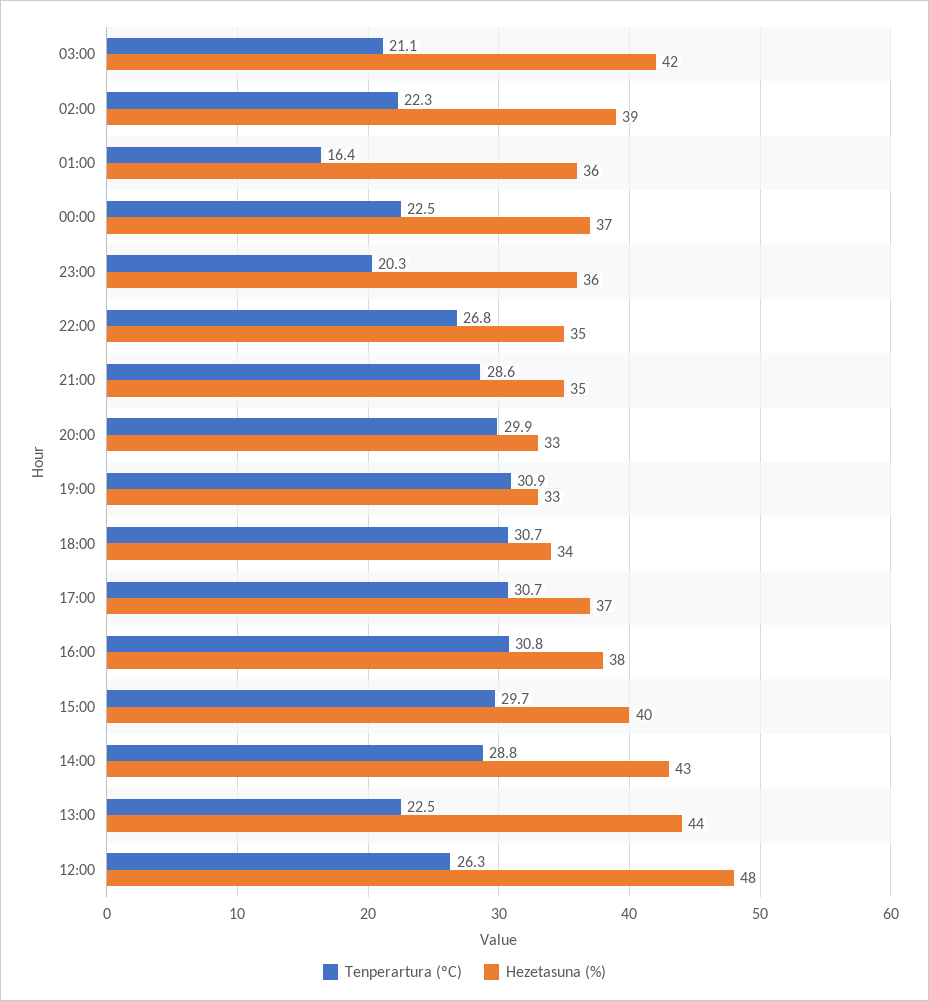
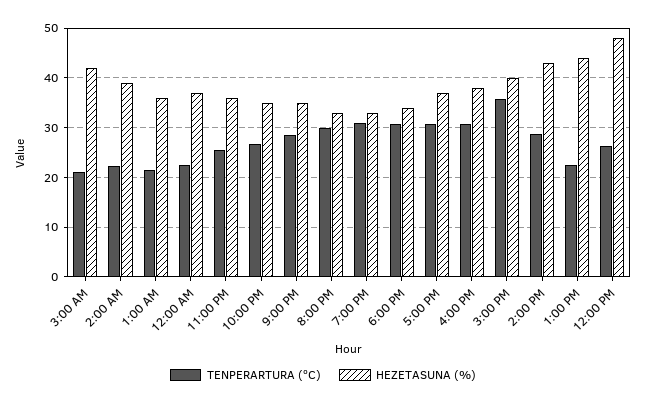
Tenperartura (ºC), 01:00: 16.4 -> 22
Tenperartura (ºC), 23:00: 20.3 -> 26
Tenperartura (ºC), 15:00: 29.7 -> 36

